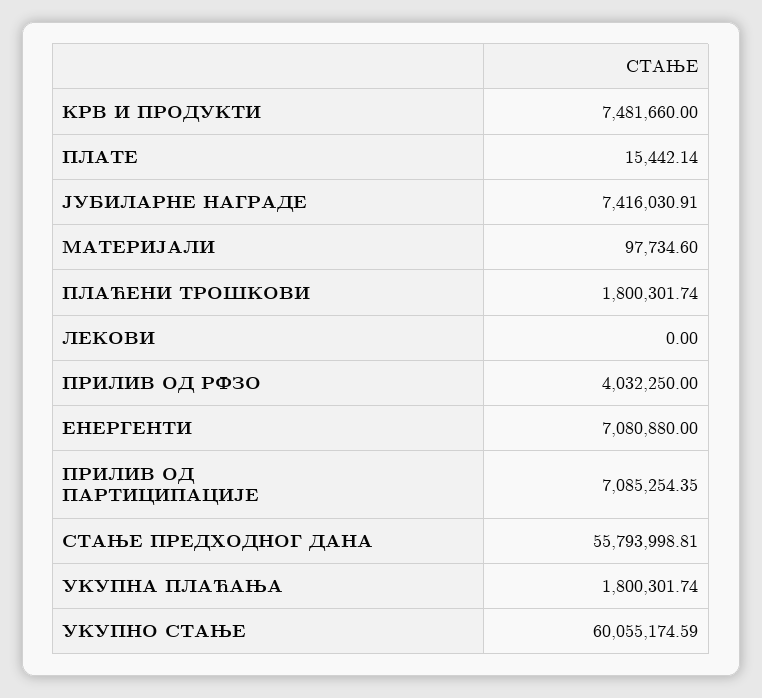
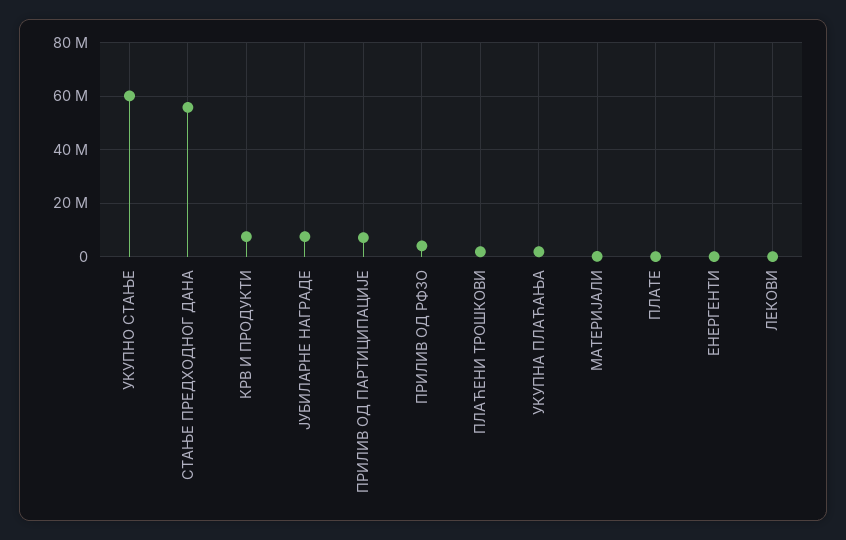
ЕНЕРГЕНТИ: 7080880 -> 0

